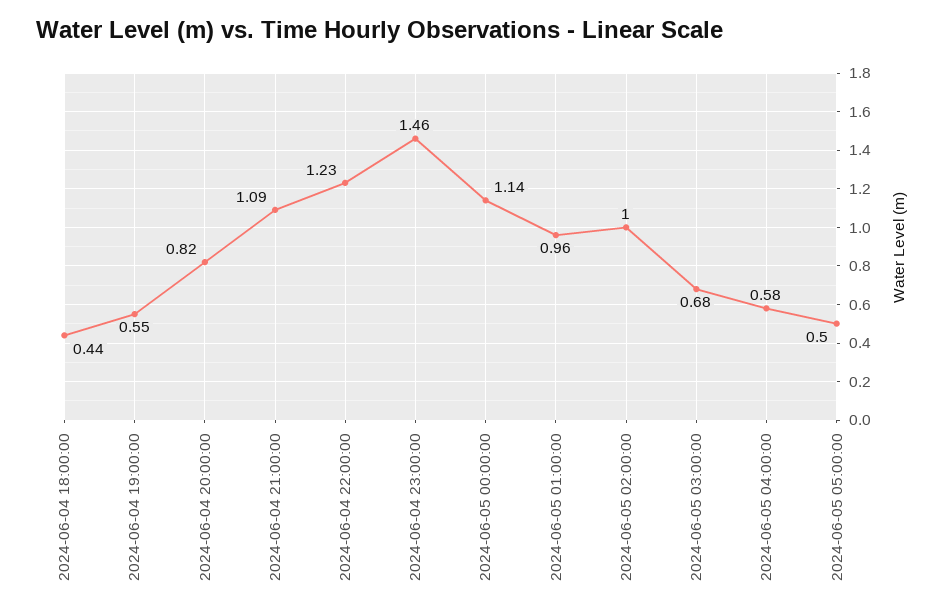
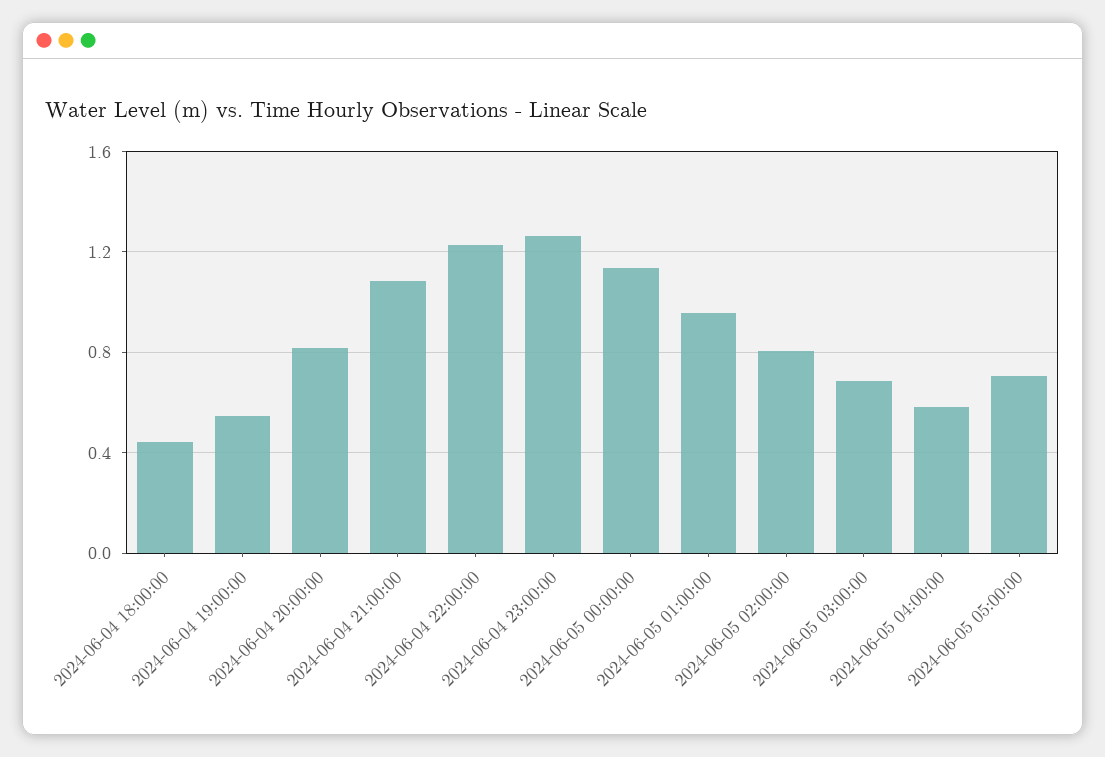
2024-06-04 23:00:00: 1.46 -> 1.25
2024-06-05 02:00:00: 1 -> 0.8
2024-06-05 05:00:00: 0.5 -> 0.7

